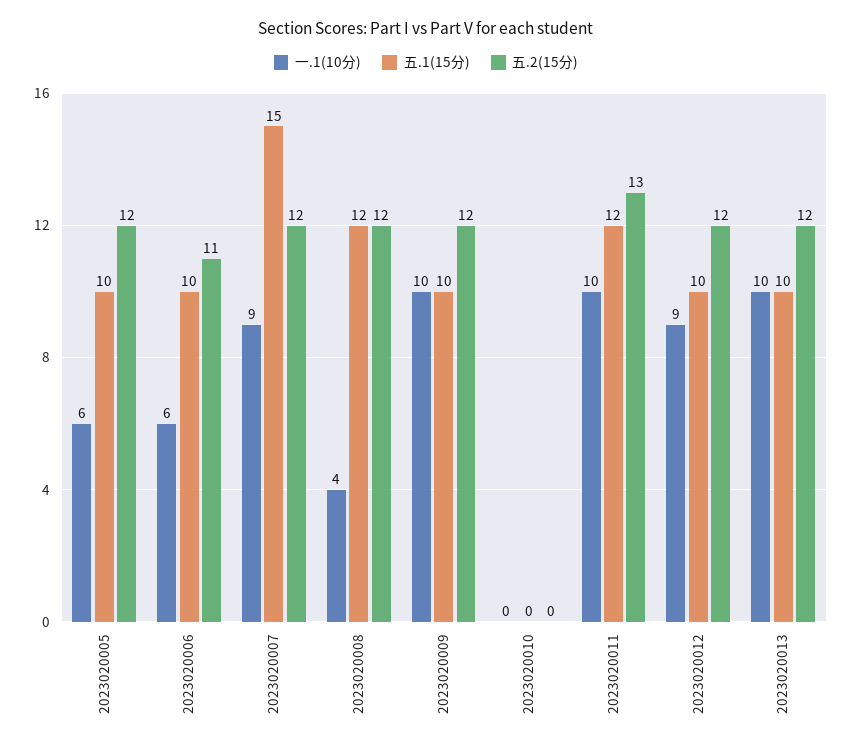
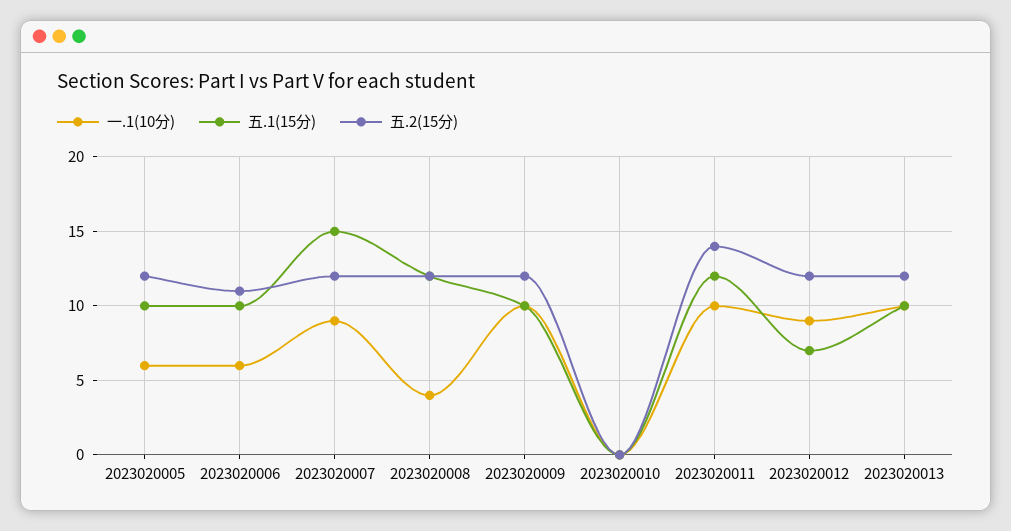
五.2(15分), 2023020011: 13 -> 14
五.1(15分), 2023020012: 10 -> 7

